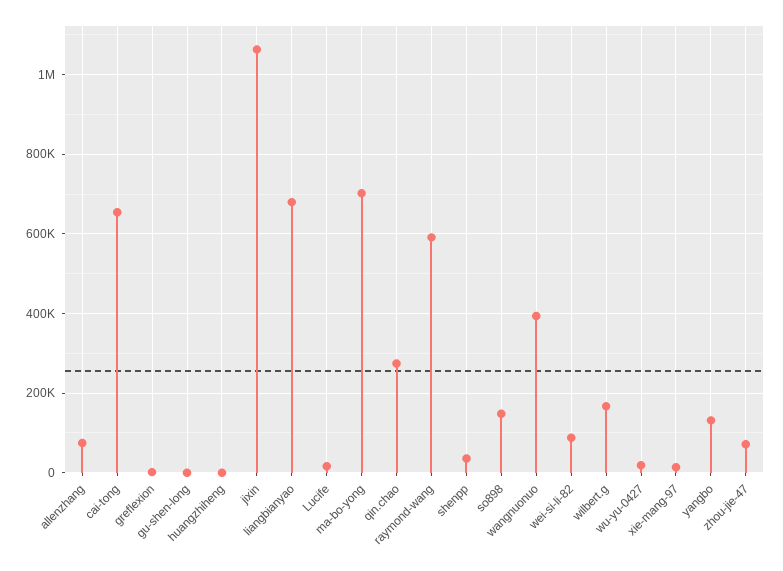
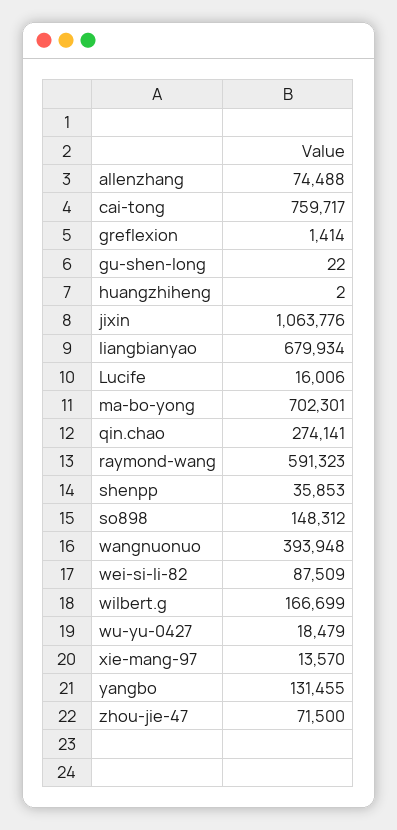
cai-tong: 660000 -> 759717

